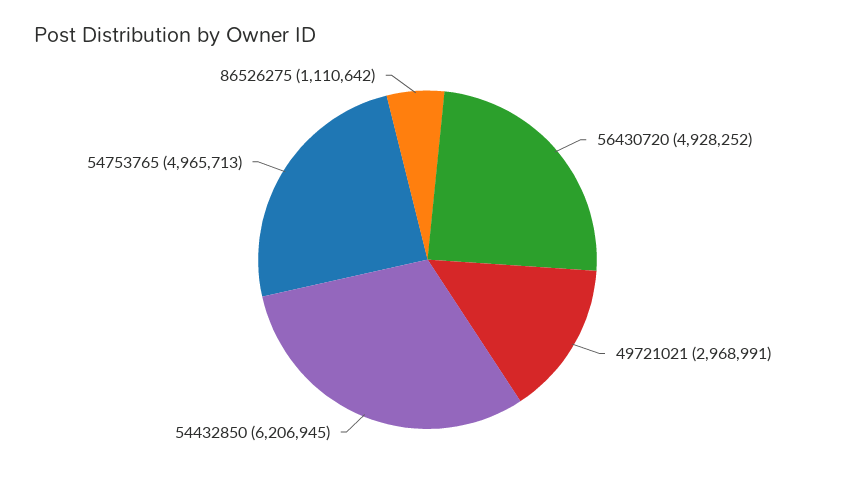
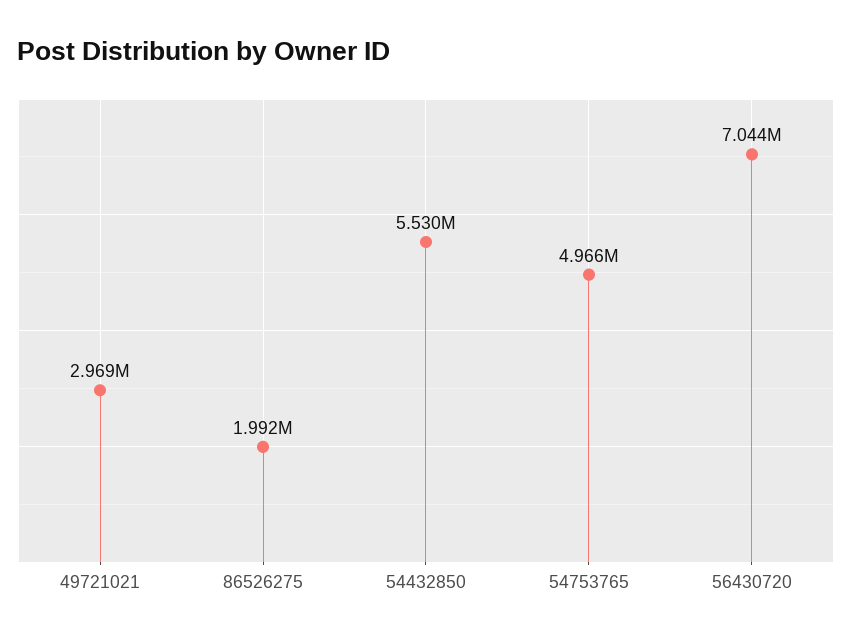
56430720: 4928252 -> 7044000
54432850: 6206945 -> 5530000
86526275: 1110642 -> 1992000

